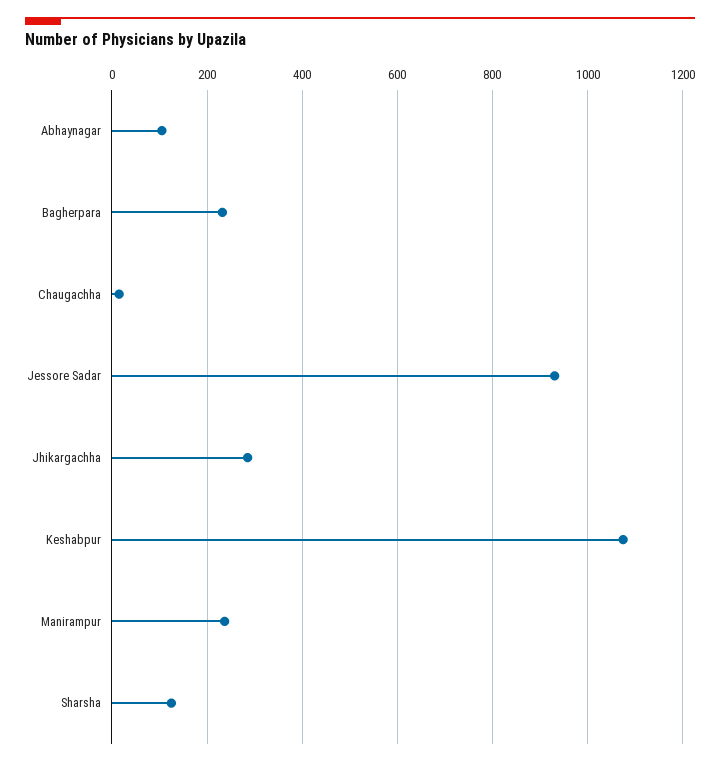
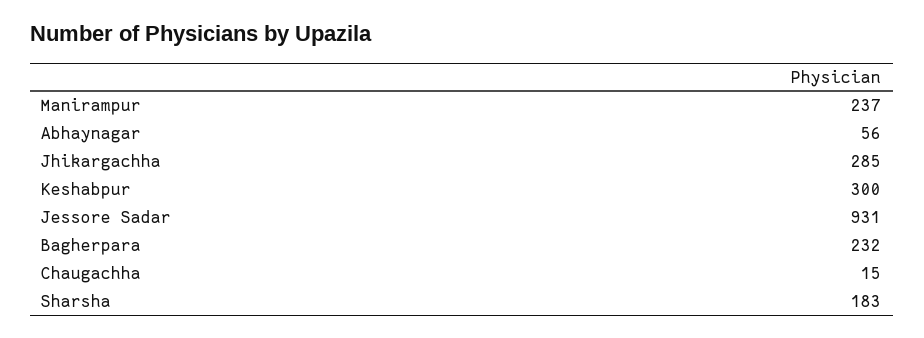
Abhaynagar: 100 -> 56
Keshabpur: 1080 -> 300
Sharsha: 120 -> 183

